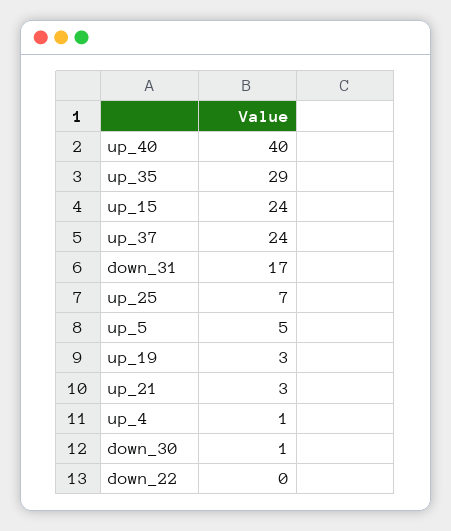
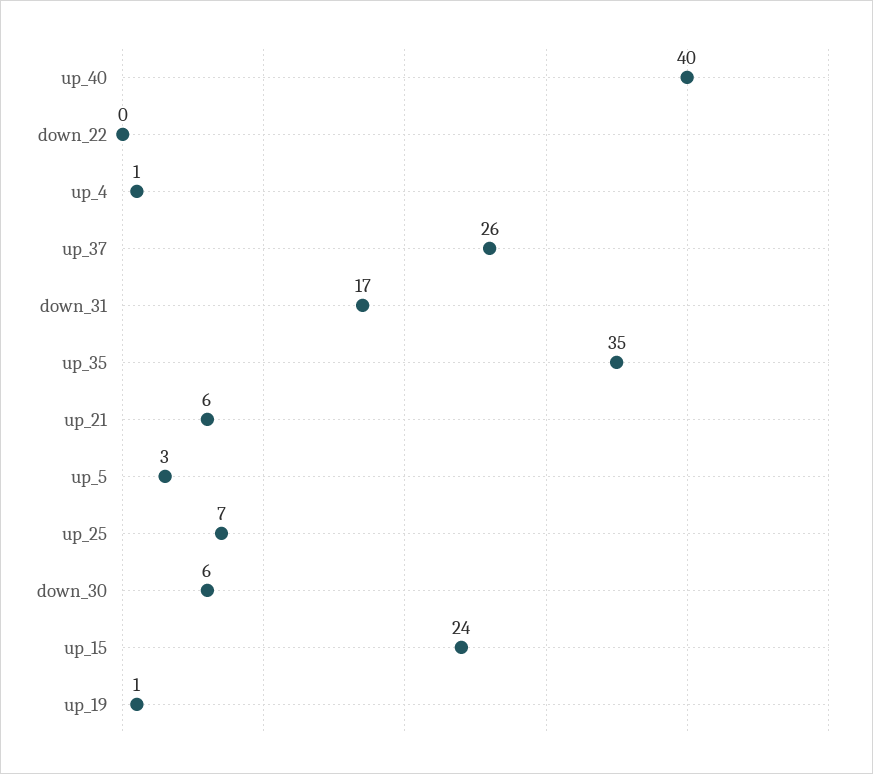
up_35: 29 -> 35
up_37: 24 -> 26
up_5: 5 -> 3
up_19: 3 -> 1
up_21: 3 -> 6
down_30: 1 -> 6

